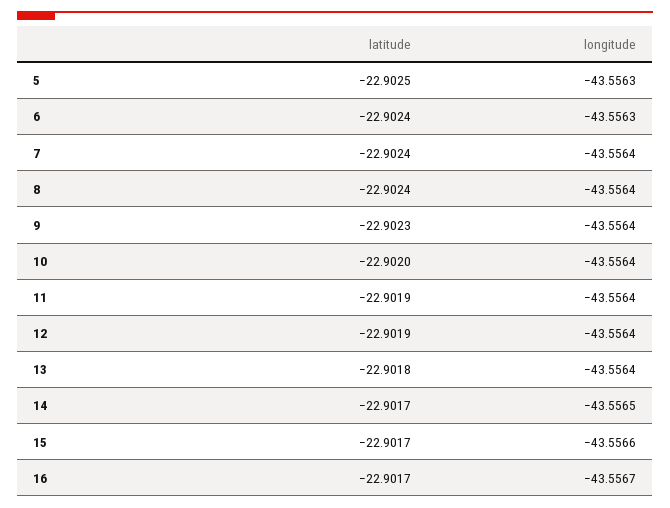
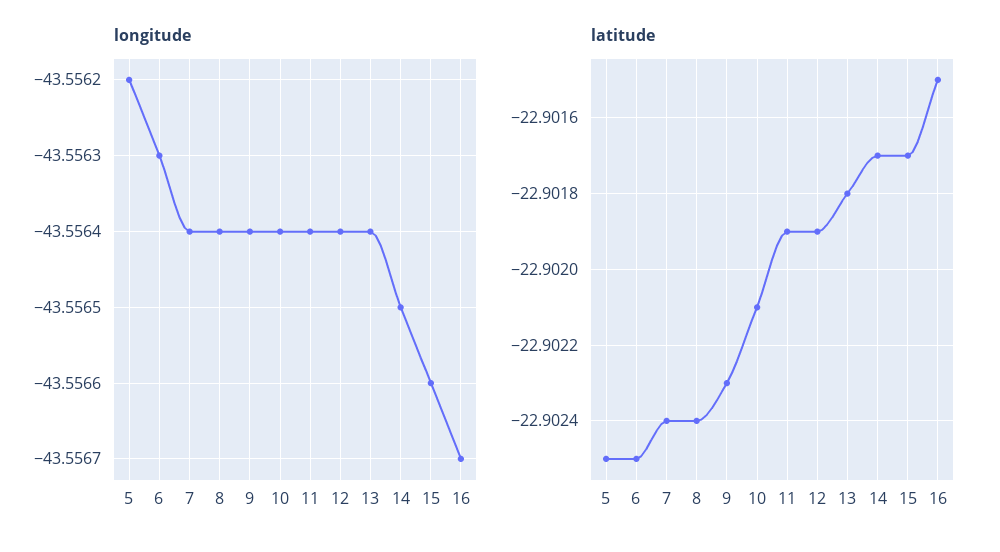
longitude, 5: -43.5563 -> -43.5562
latitude, 6: -22.9024 -> -22.9025
latitude, 10: -22.902 -> -22.9021
latitude, 16: -22.9017 -> -22.9015

